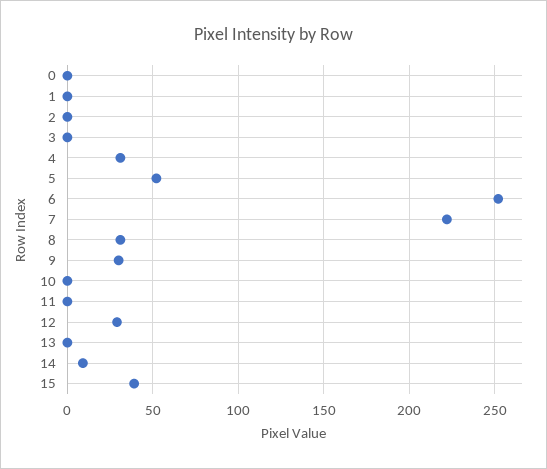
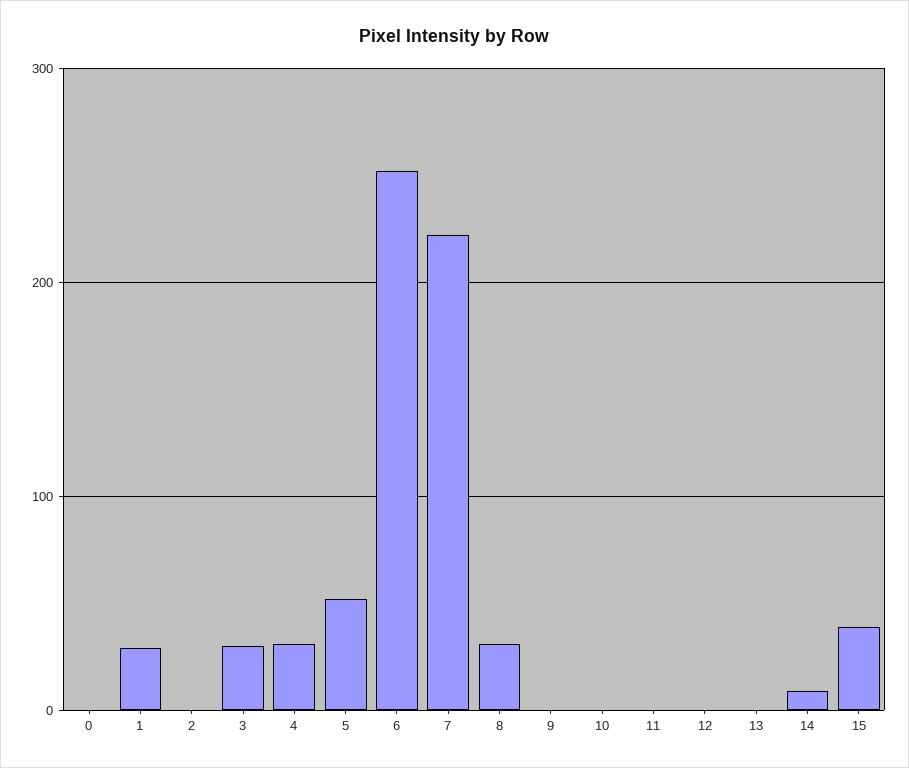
1: 0 -> 30
3: 0 -> 30
9: 30 -> 0
12: 30 -> 0

